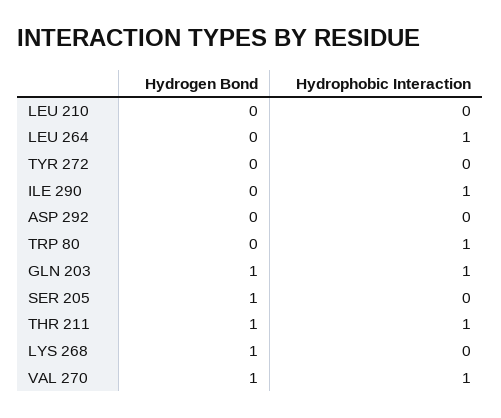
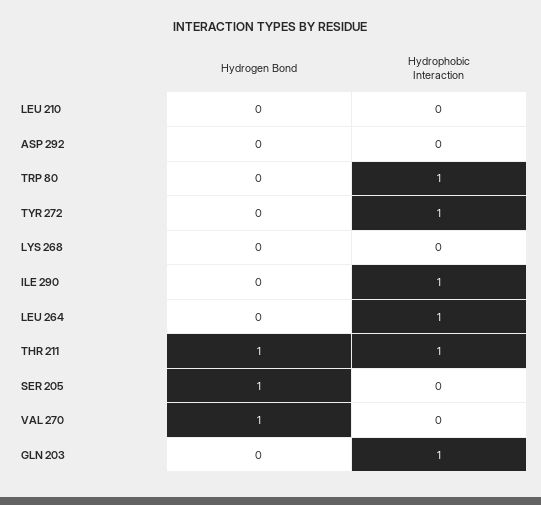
Hydrophobic Interaction, TYR 272: 0 -> 1
Hydrogen Bond, GLN 203: 1 -> 0
Hydrogen Bond, LYS 268: 1 -> 0
Hydrophobic Interaction, VAL 270: 1 -> 0

